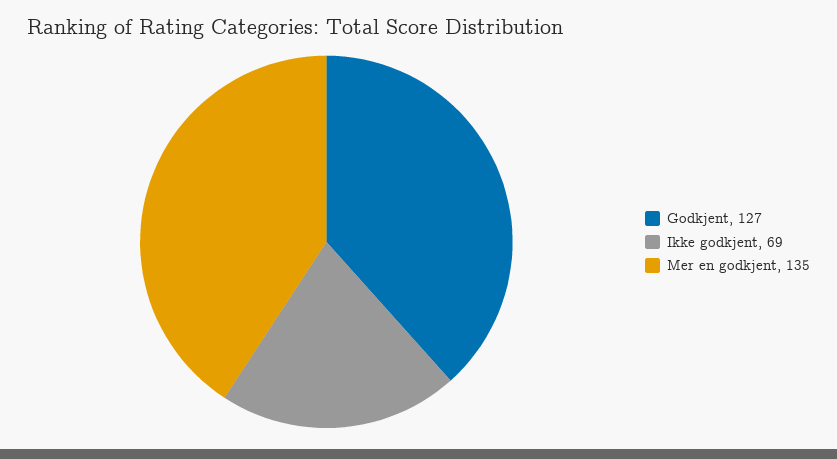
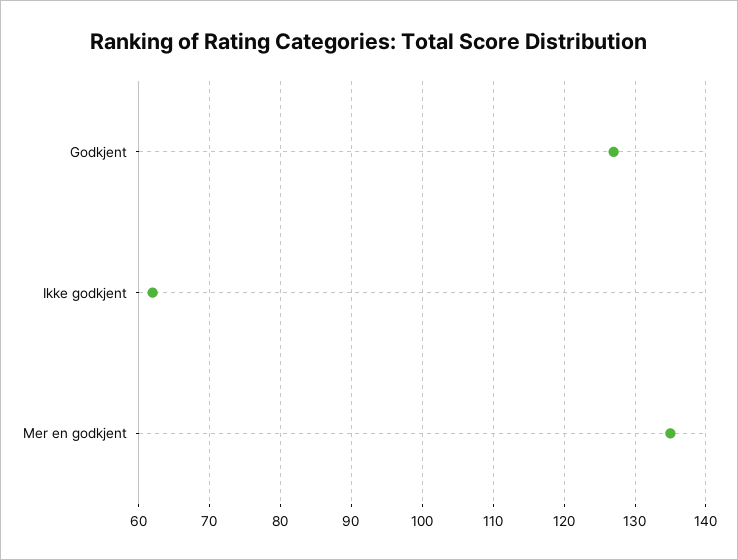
Ikke godkjent: 69 -> 62

